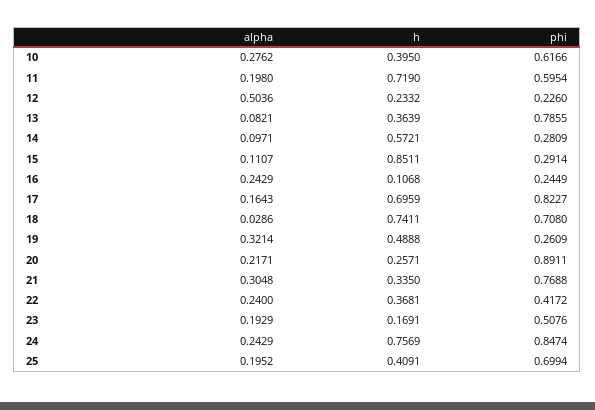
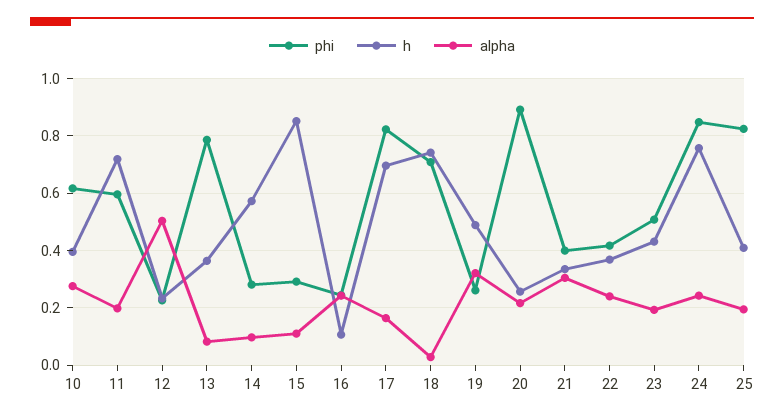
phi, 21: 0.7688 -> 0.4
h, 23: 0.1691 -> 0.425
phi, 25: 0.6994 -> 0.825

